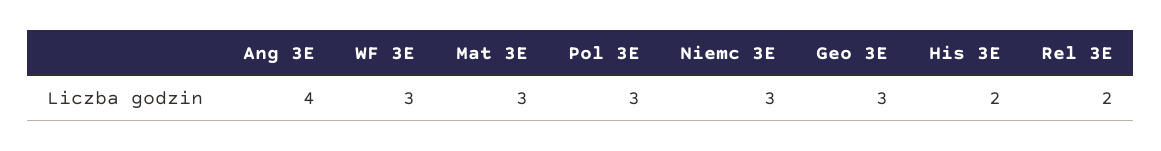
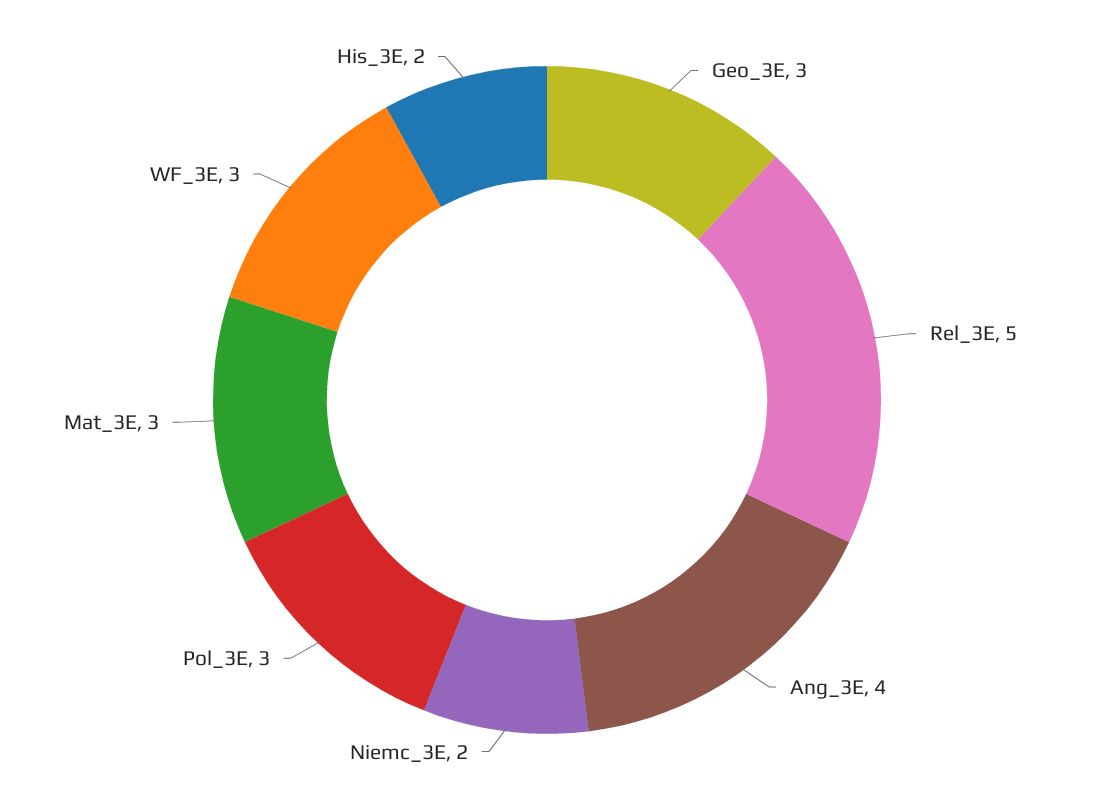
Niemc 3E: 3 -> 2
Rel 3E: 2 -> 5

